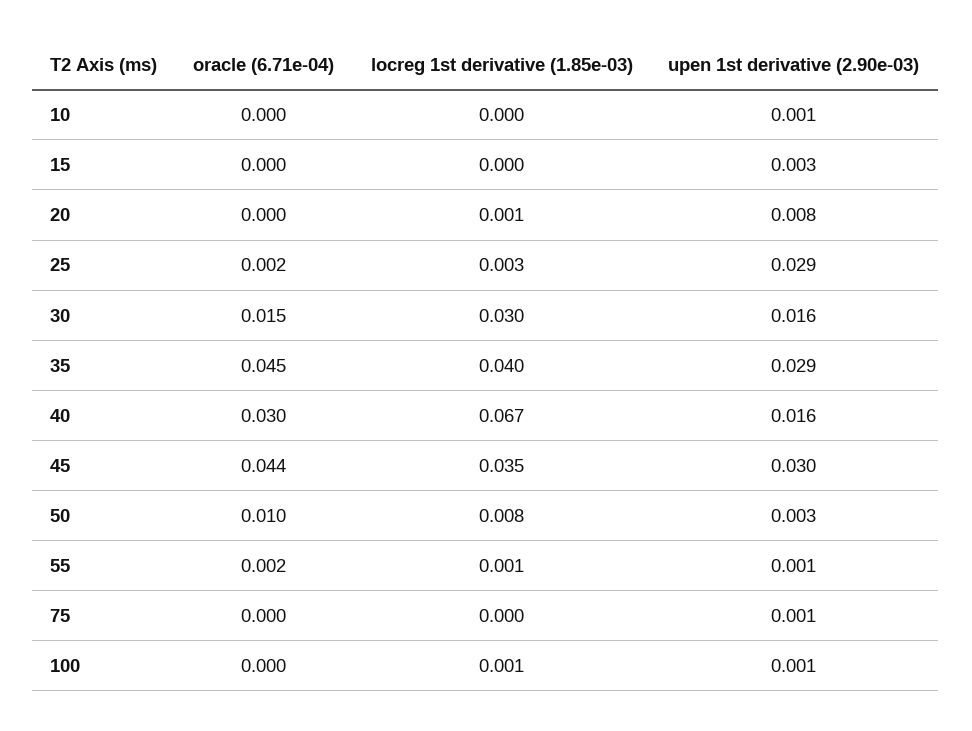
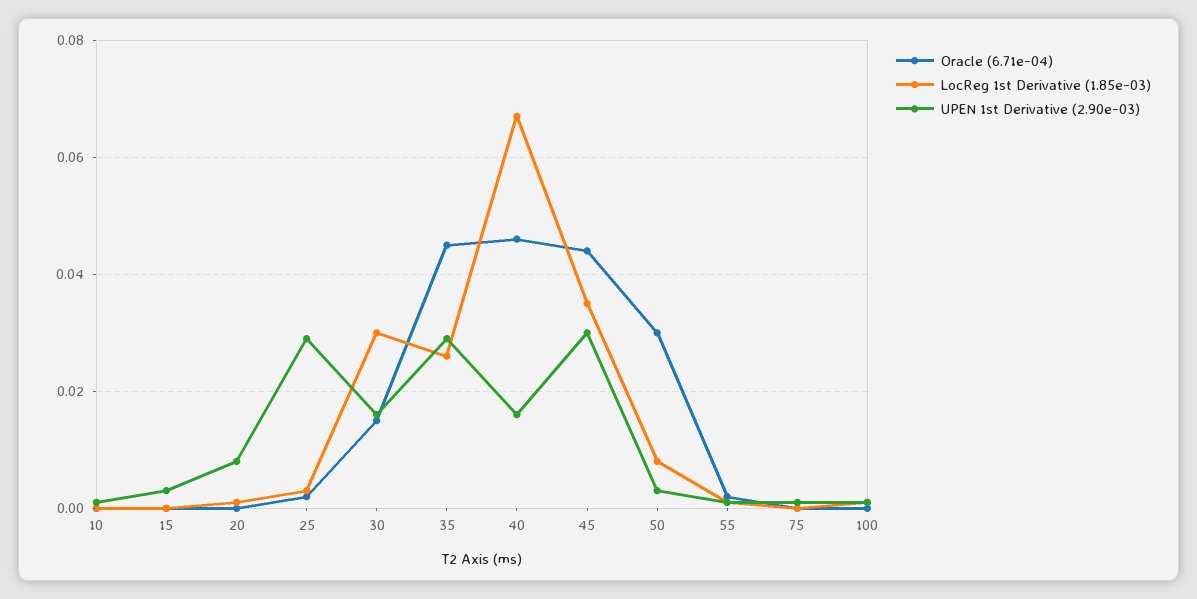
locreg 1st derivative (1.85e-03), 35: 0.04 -> 0.025
oracle (6.71e-04), 40: 0.03 -> 0.045
oracle (6.71e-04), 50: 0.01 -> 0.03

